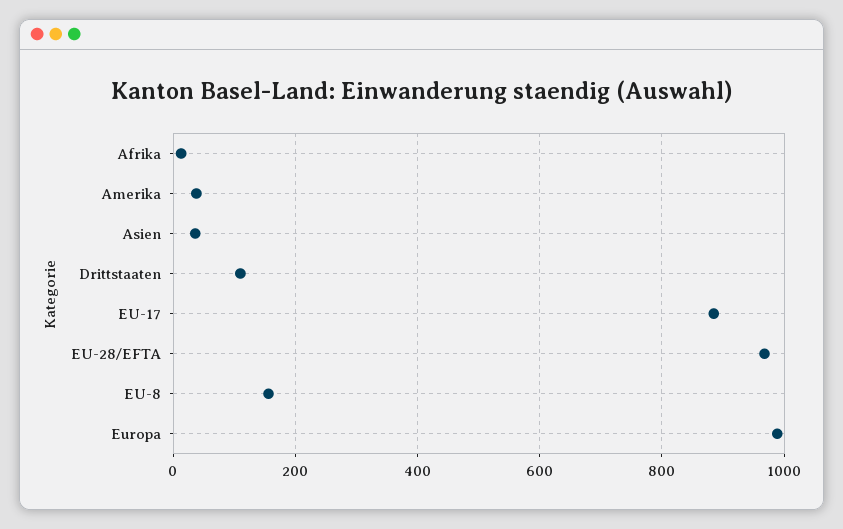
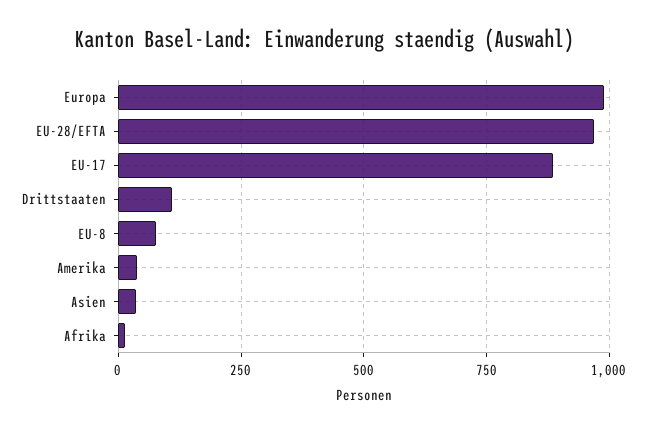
EU-8: 160 -> 75

